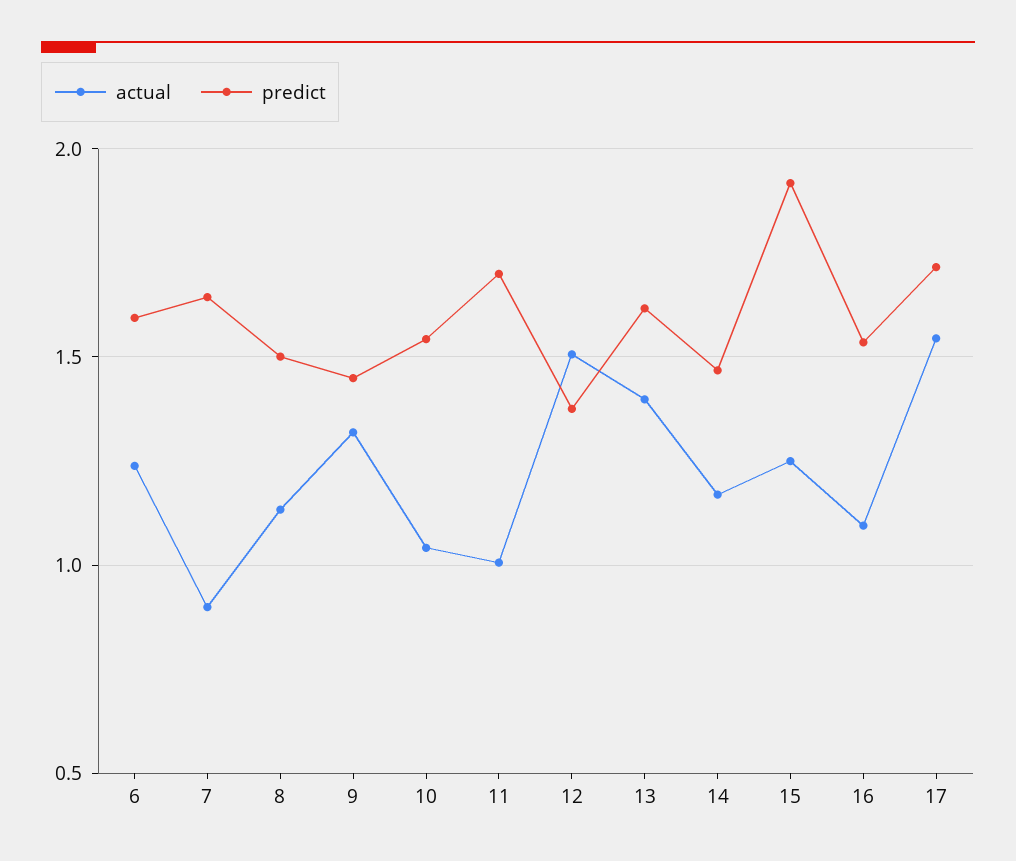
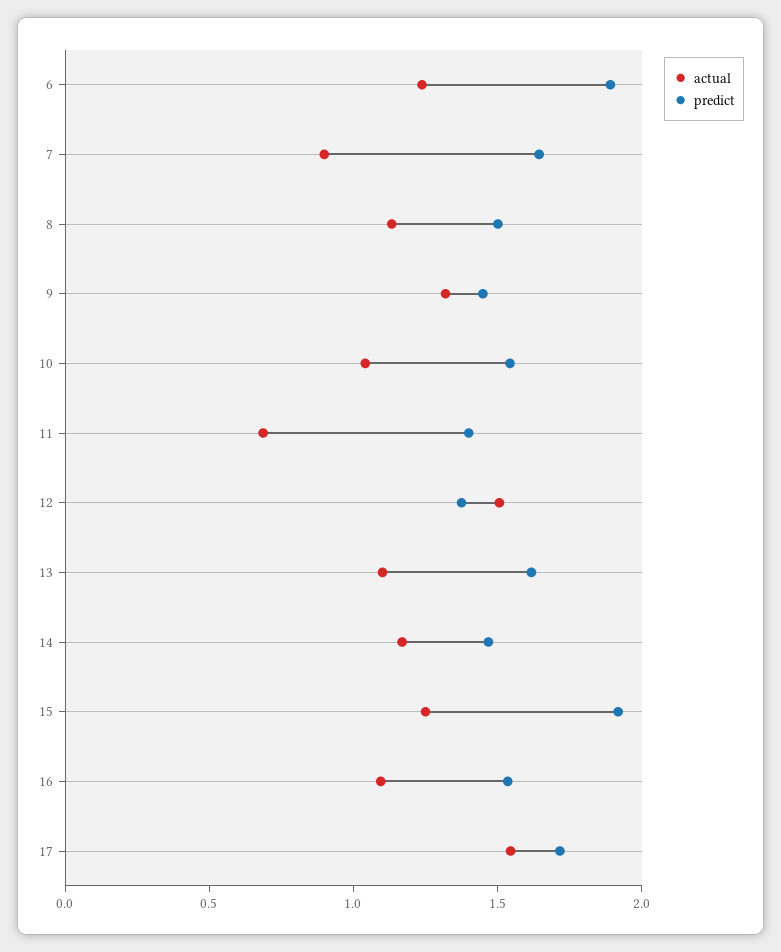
predict, 6: 1.6 -> 1.9
actual, 11: 1 -> 0.7
predict, 11: 1.7 -> 1.4
actual, 13: 1.4 -> 1.1

